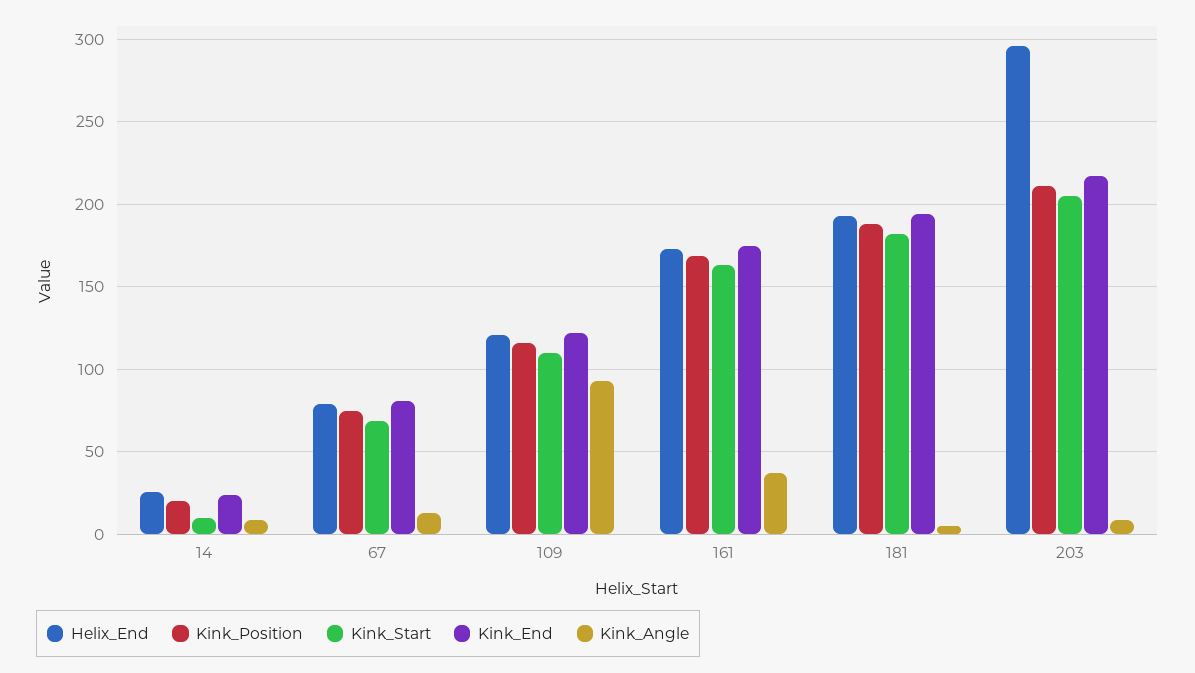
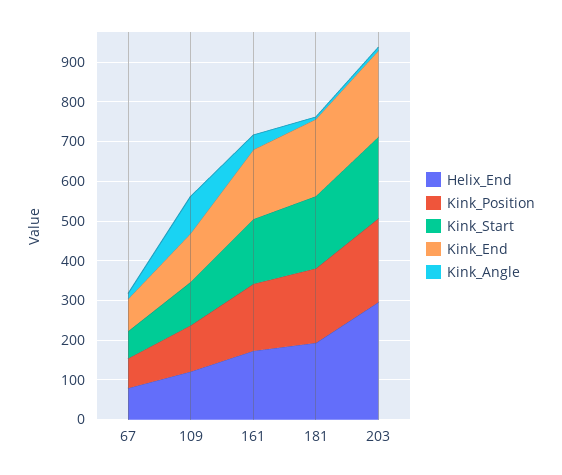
Helix_End, 14: 25 -> none
Kink_Position, 14: 20 -> none
Kink_Start, 14: 10 -> none
Kink_End, 14: 25 -> none
Kink_Angle, 14: 10 -> none

